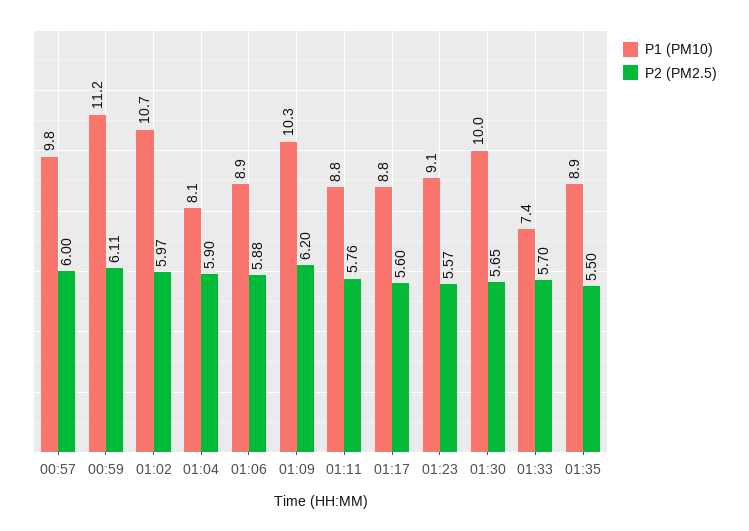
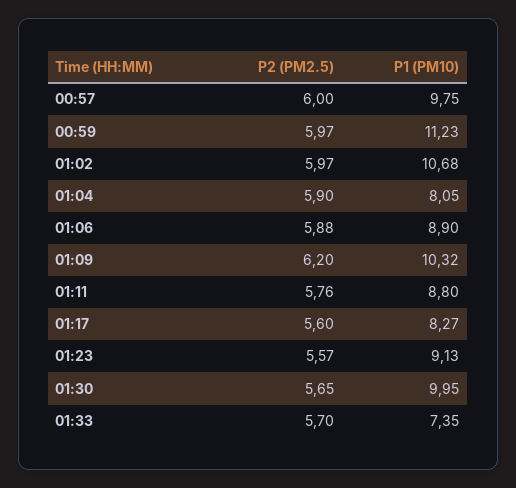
P2 (PM2.5), 00:59: 6.11 -> 5.97
P1 (PM10), 01:17: 8.8 -> 8.27
P1 (PM10), 01:35: 8.9 -> none
P2 (PM2.5), 01:35: 5.5 -> none

